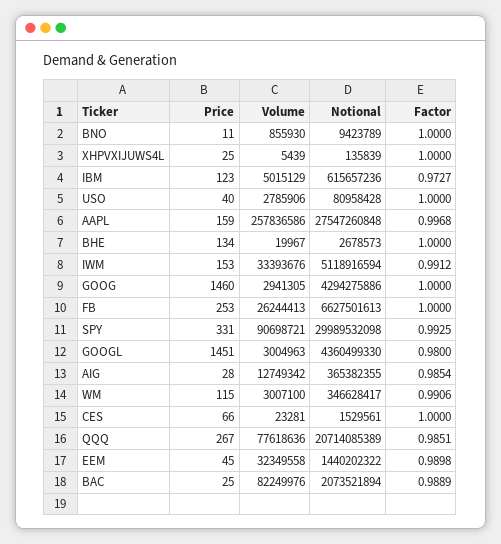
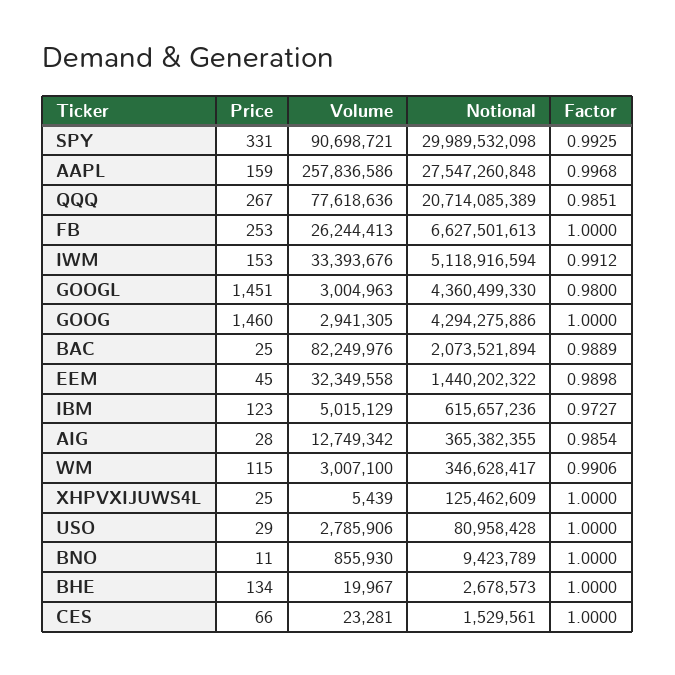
Notional, XHPVXIJUWS4L: 135839 -> 125462609
Price, USO: 40 -> 29

